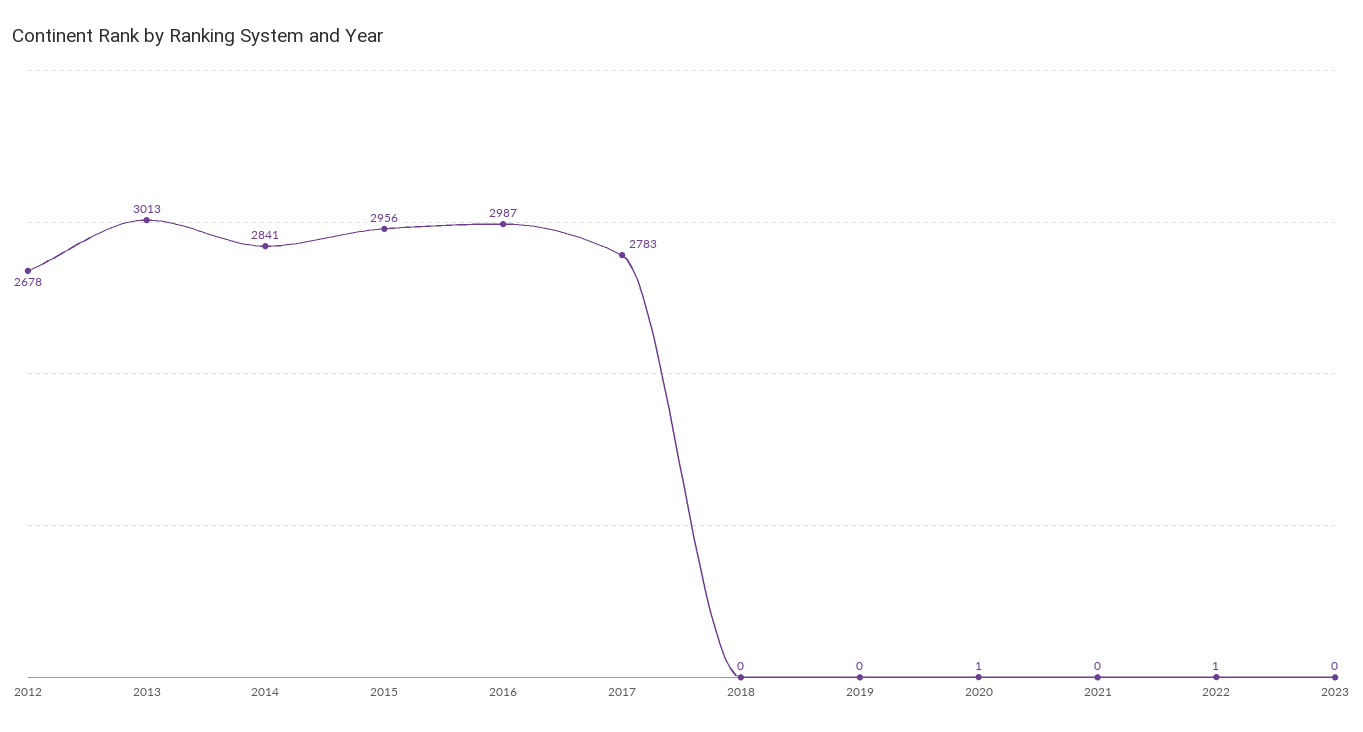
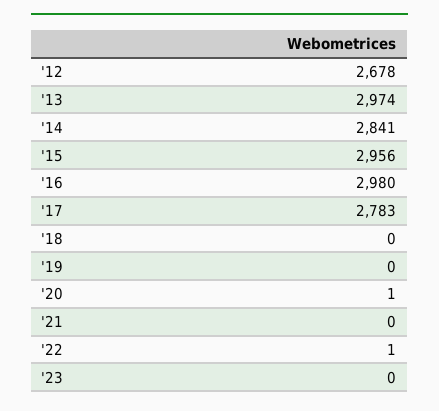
2013: 3013 -> 2974
2016: 2987 -> 2980

